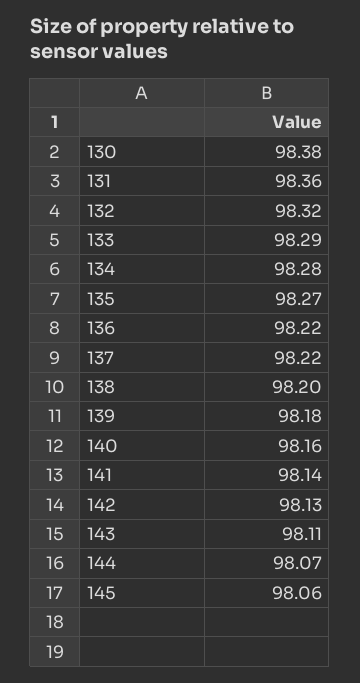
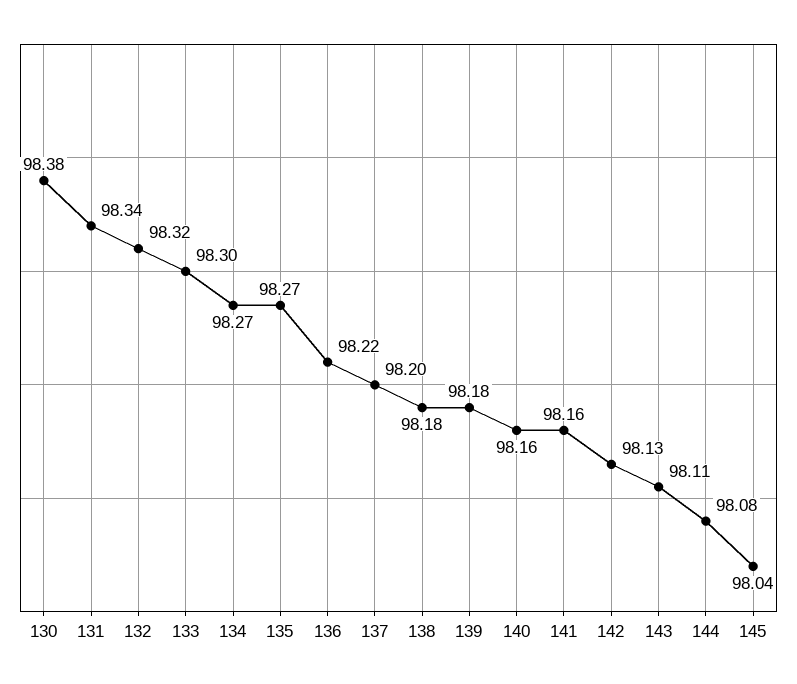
131: 98.36 -> 98.34
133: 98.29 -> 98.3
134: 98.28 -> 98.27
137: 98.22 -> 98.2
138: 98.2 -> 98.18
141: 98.14 -> 98.16
144: 98.07 -> 98.08
145: 98.06 -> 98.04

